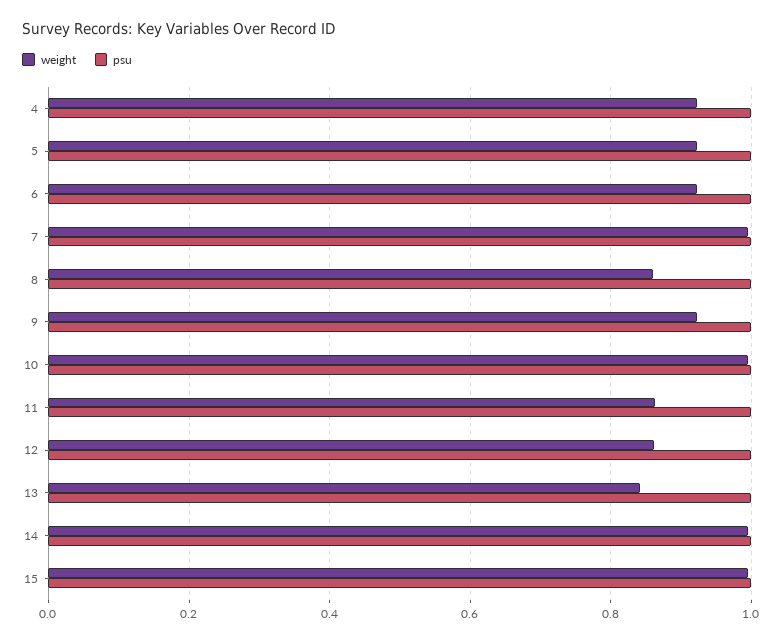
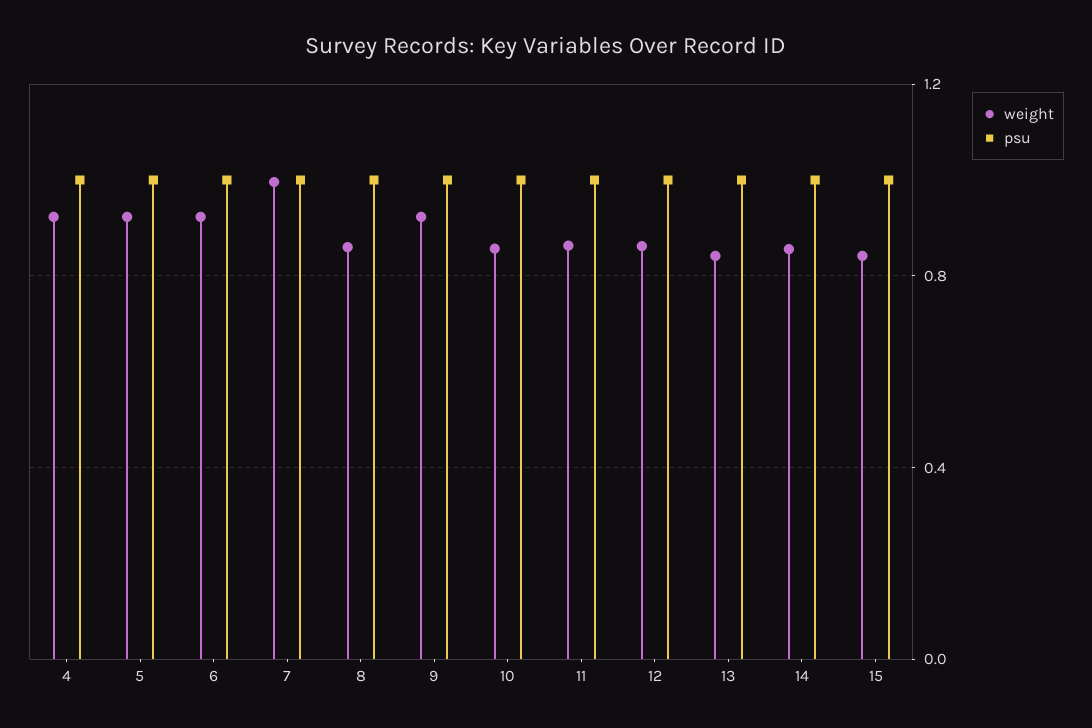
weight, 10: 1 -> 0.85
weight, 14: 1 -> 0.85
weight, 15: 1 -> 0.85

